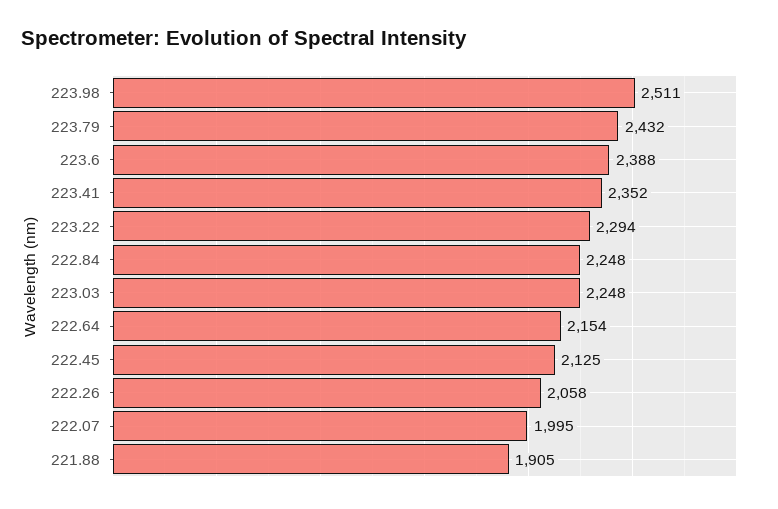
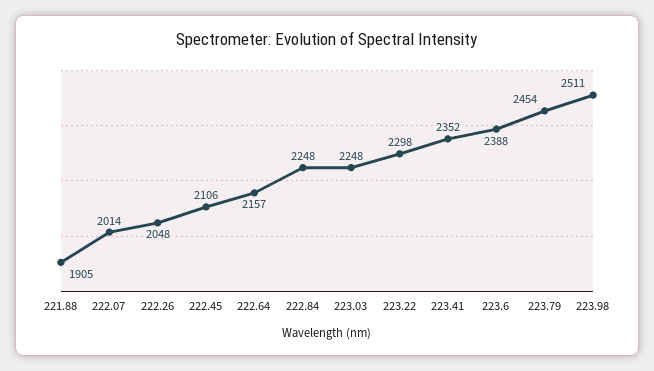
223.79: 2432 -> 2454
223.22: 2294 -> 2298
222.64: 2154 -> 2157
222.45: 2125 -> 2106
222.26: 2058 -> 2048
222.07: 1995 -> 2014

